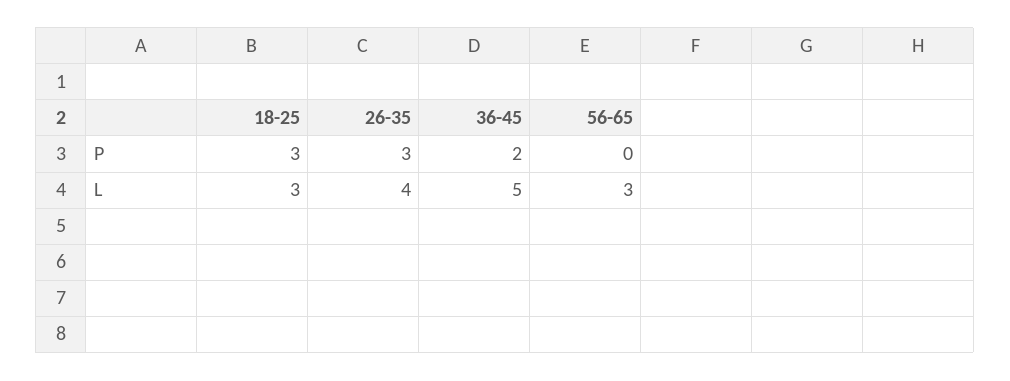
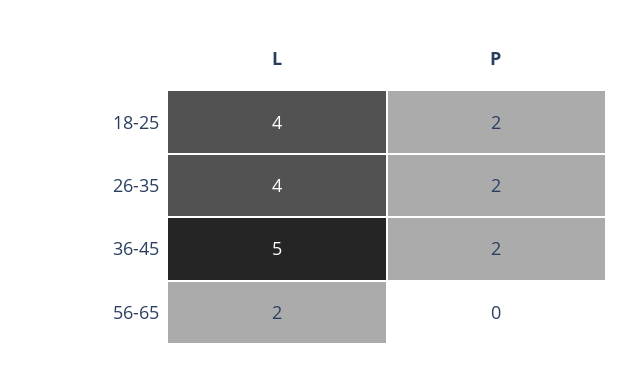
18-25, P: 3 -> 2
26-35, P: 3 -> 2
18-25, L: 3 -> 4
56-65, L: 3 -> 2

